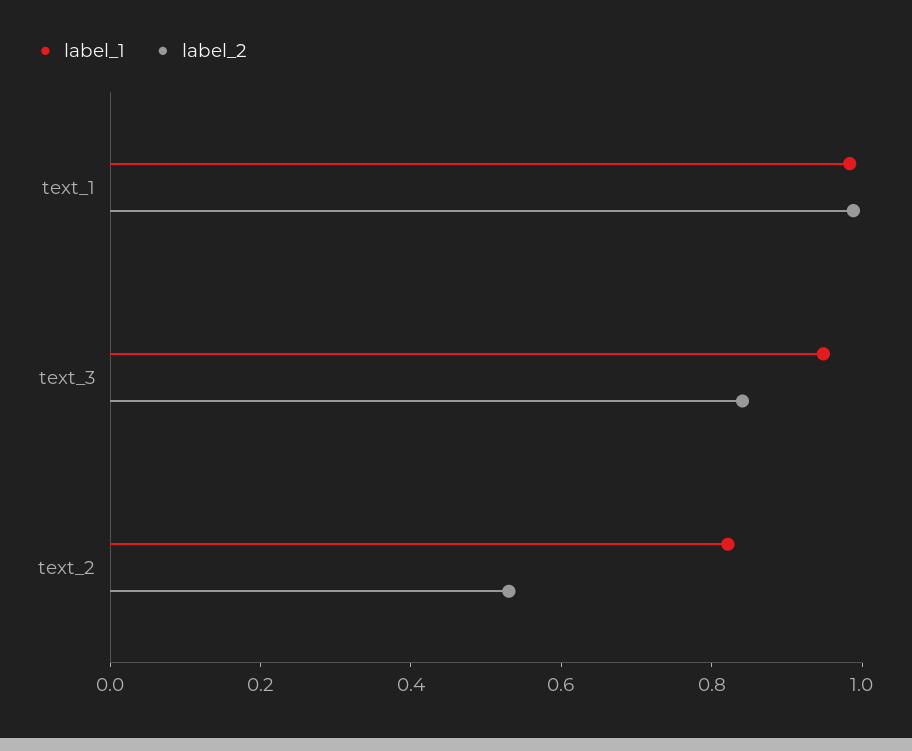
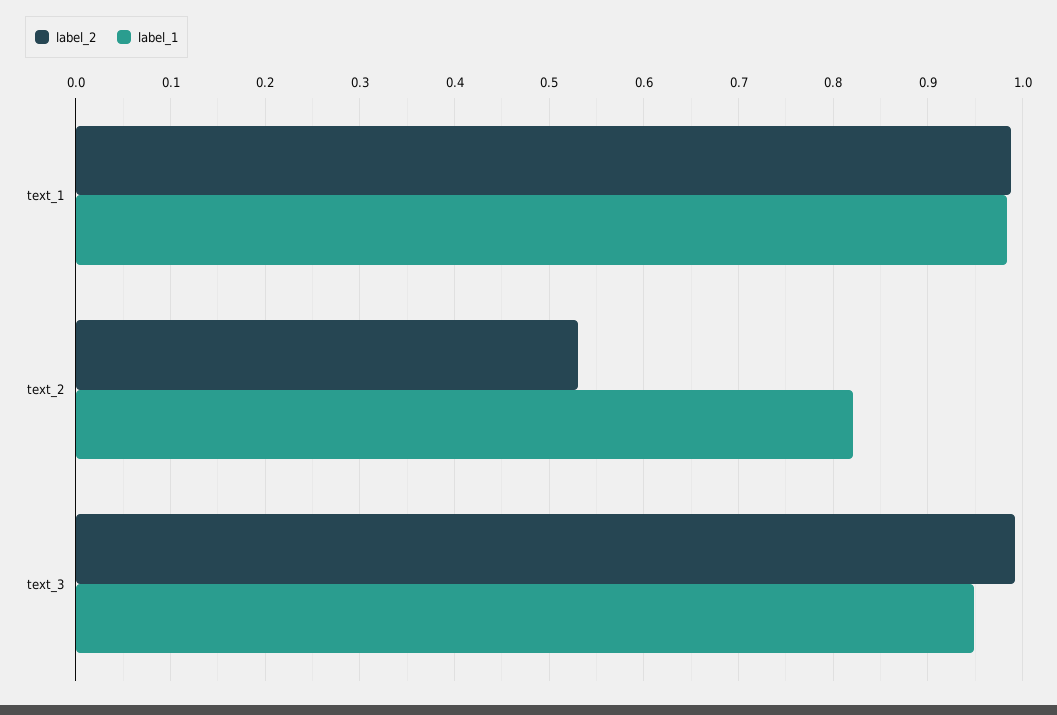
label_2, text_3: 0.85 -> 0.99

